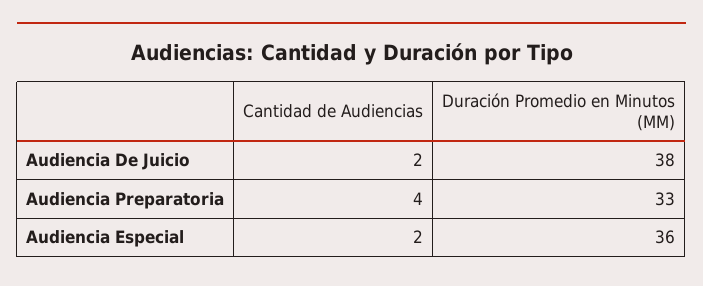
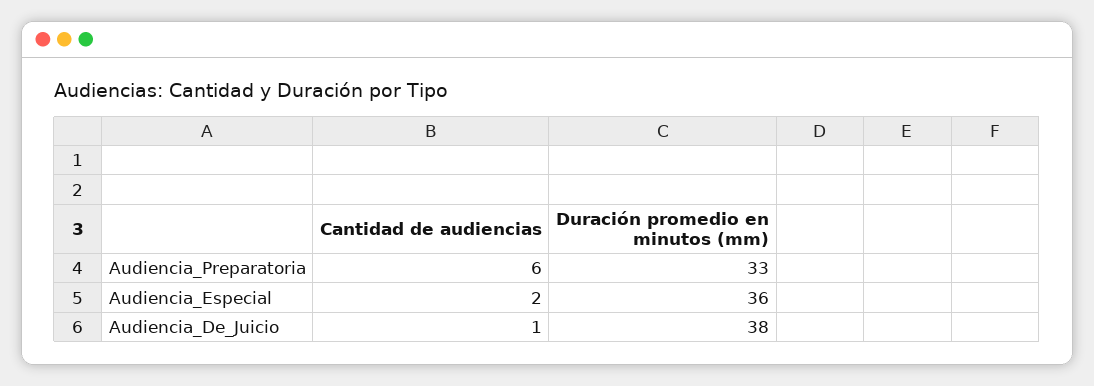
Cantidad de Audiencias, Audiencia De Juicio: 2 -> 1
Cantidad de Audiencias, Audiencia Preparatoria: 4 -> 6

